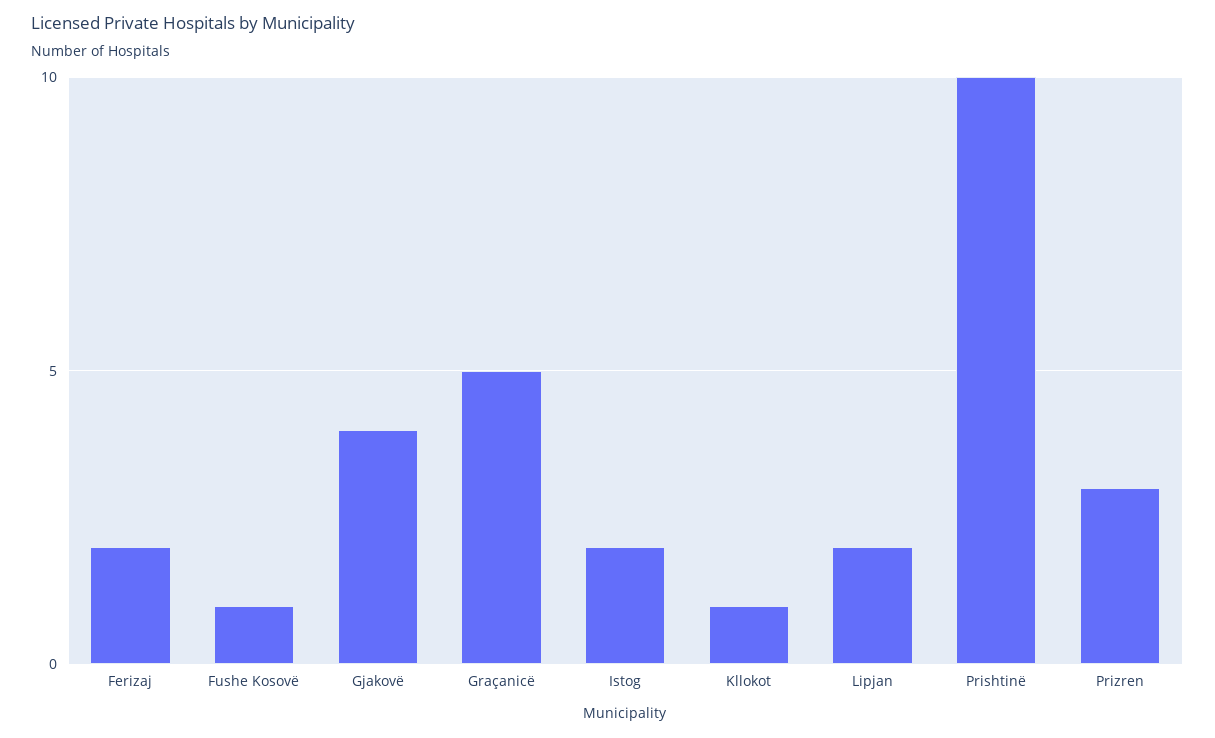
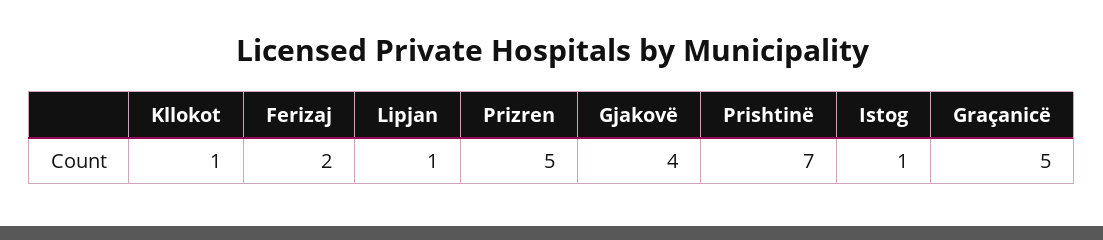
Fushe Kosovë: 1 -> none
Istog: 2 -> 1
Lipjan: 2 -> 1
Prishtinë: 10 -> 7
Prizren: 3 -> 5

